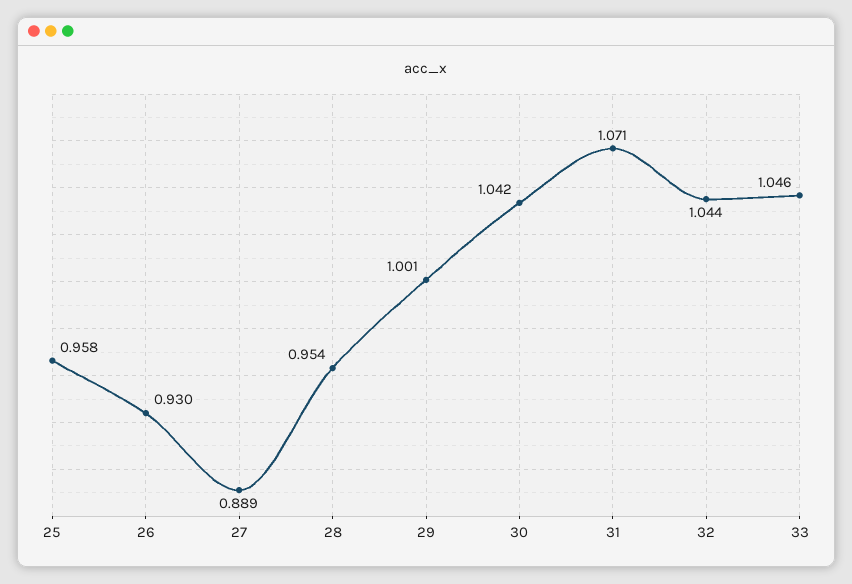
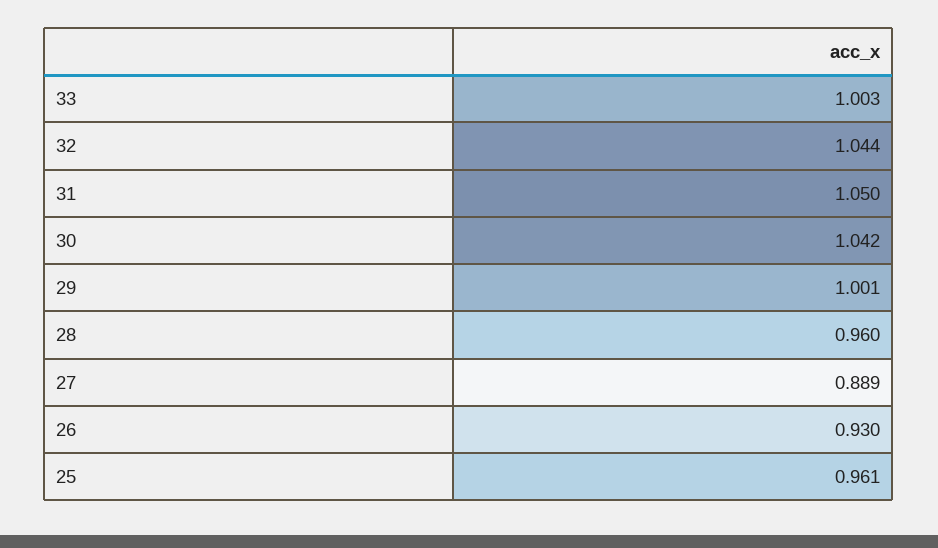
25: 0.958 -> 0.961
28: 0.954 -> 0.96
31: 1.071 -> 1.05
33: 1.046 -> 1.003

